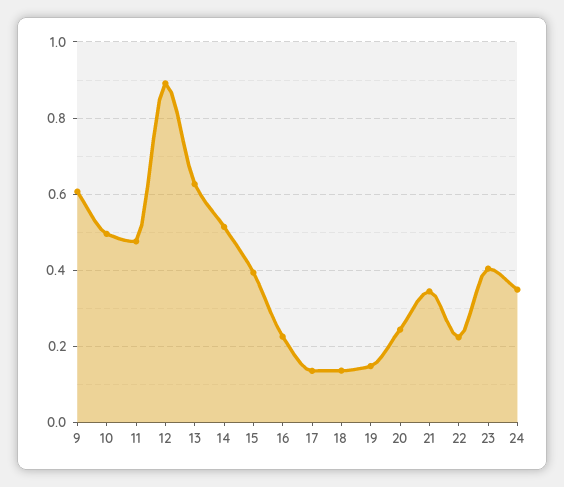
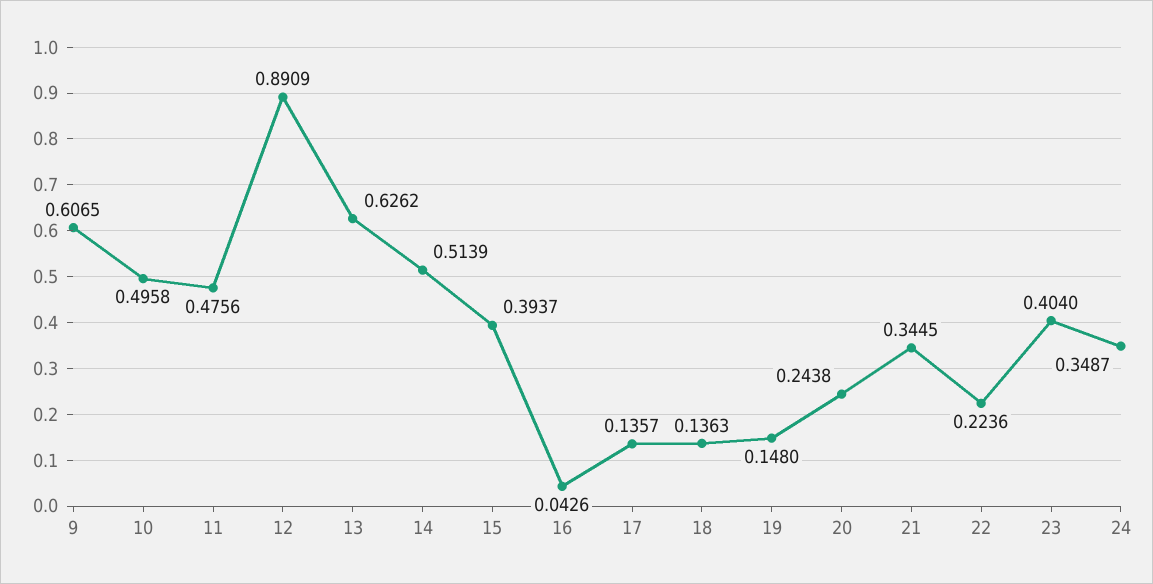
16: 0.22 -> 0.0426

